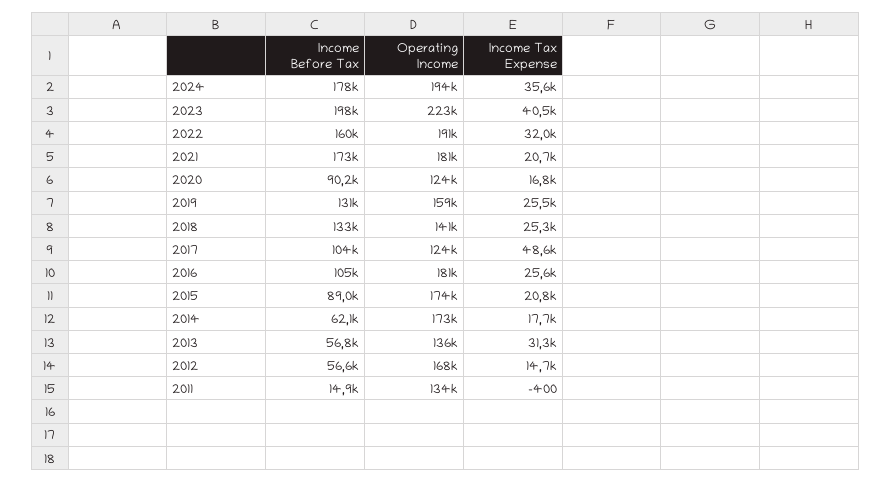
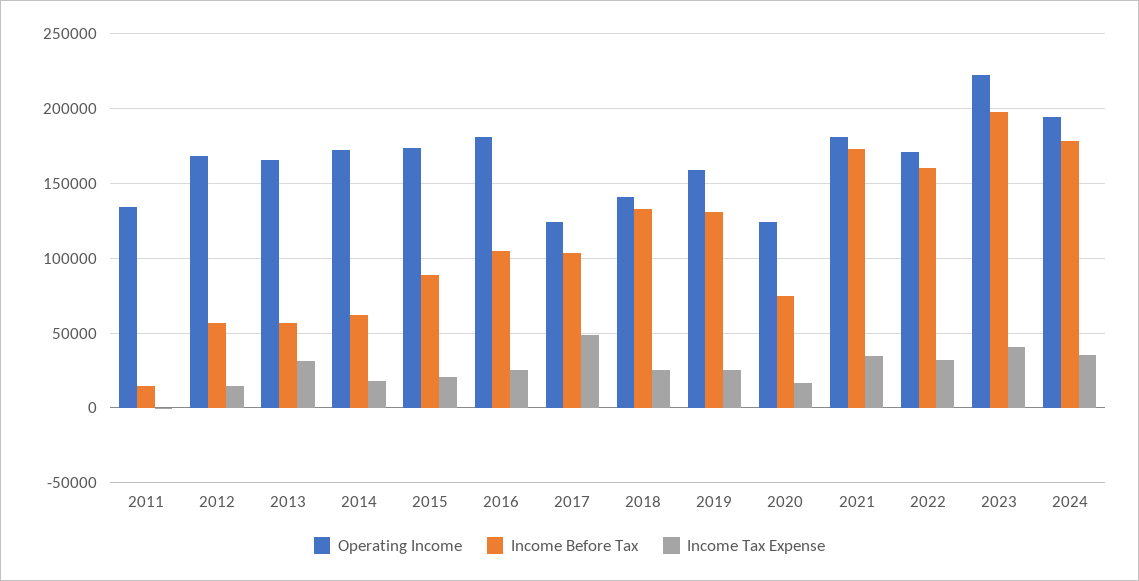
Operating Income, 2022: 191000 -> 170000
Income Tax Expense, 2021: 20700 -> 35000
Income Before Tax, 2020: 90200 -> 75000
Operating Income, 2013: 136000 -> 165000

